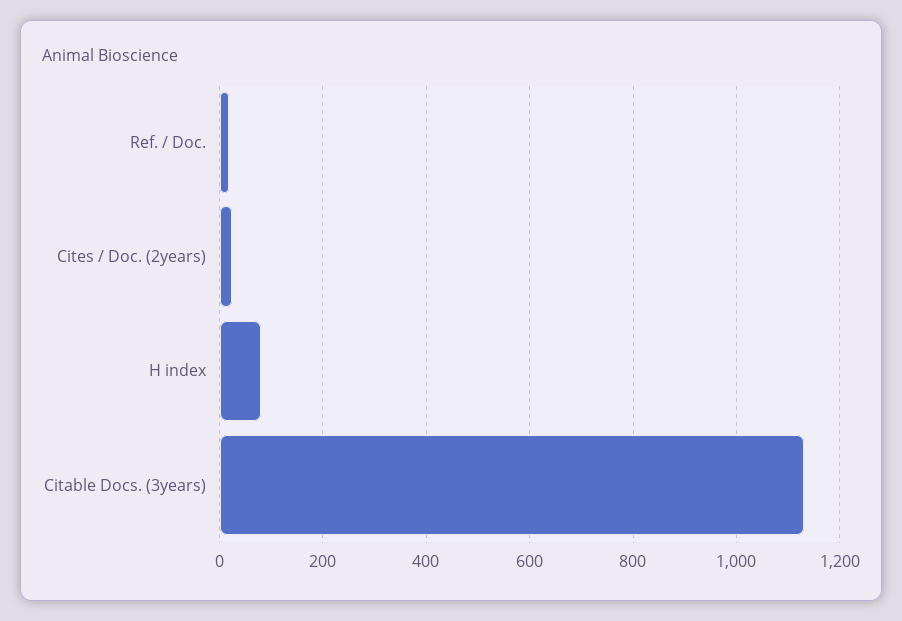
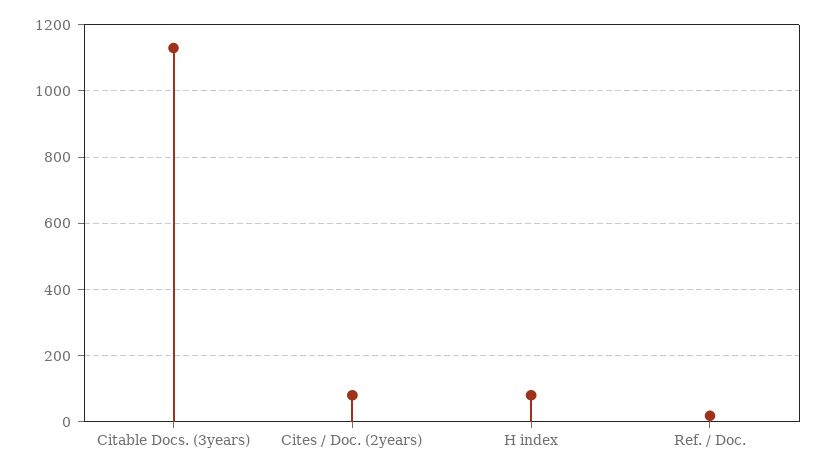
Cites / Doc. (2years): 20 -> 80

